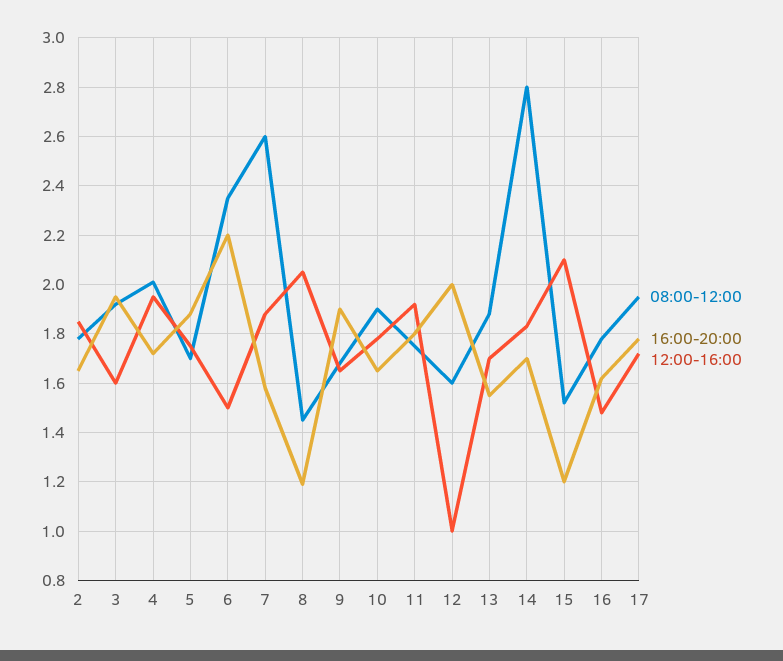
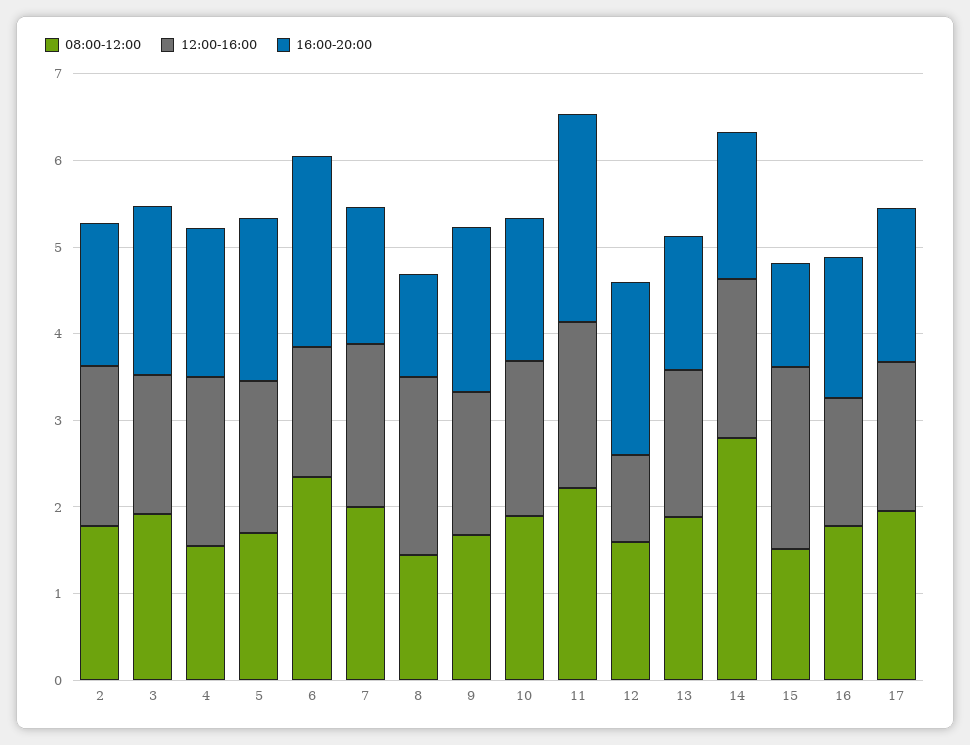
08:00-12:00, 4: 2 -> 1.6
08:00-12:00, 7: 2.6 -> 2
08:00-12:00, 11: 1.75 -> 2.2
16:00-20:00, 11: 1.8 -> 2.4

